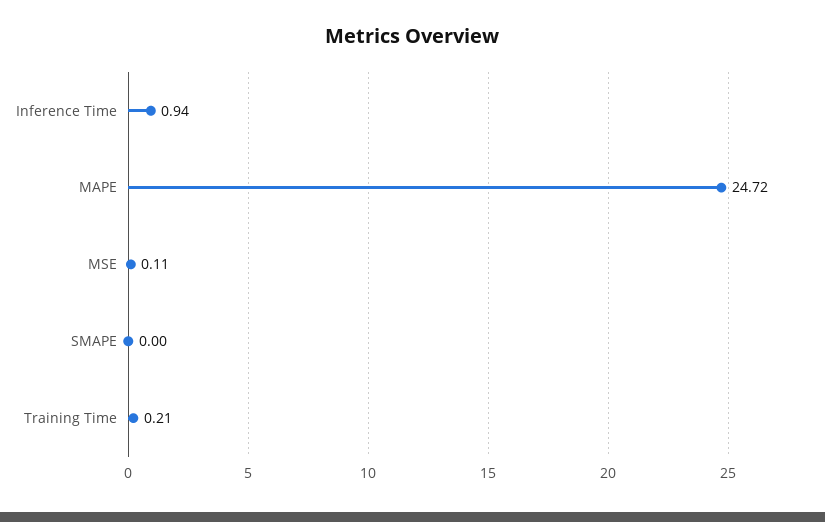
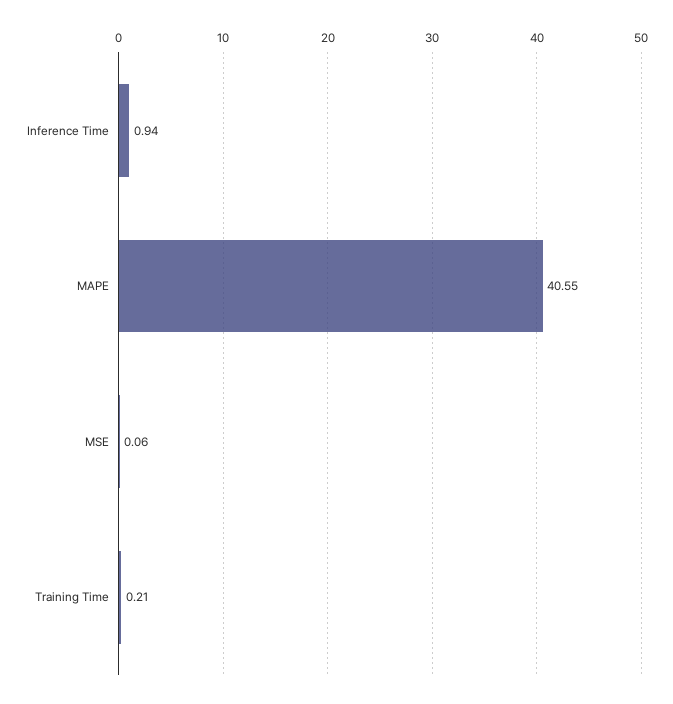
MAPE: 24.72 -> 40.55
MSE: 0.11 -> 0.06
SMAPE: 0 -> none

